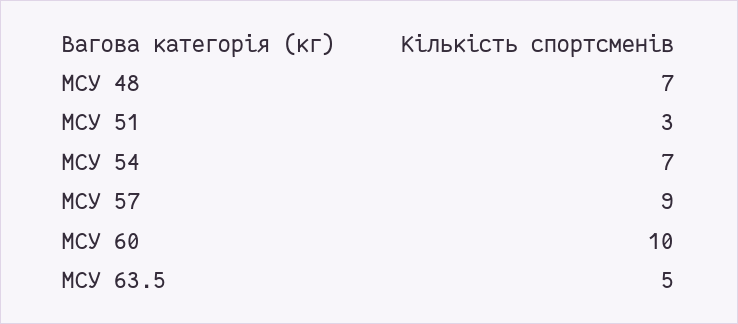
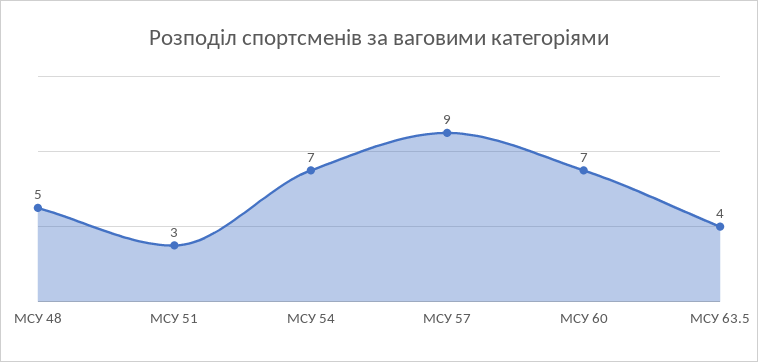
МСУ 48: 7 -> 5
МСУ 60: 10 -> 7
МСУ 63.5: 5 -> 4

